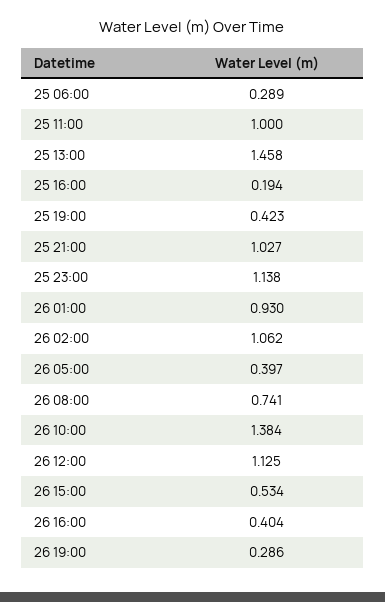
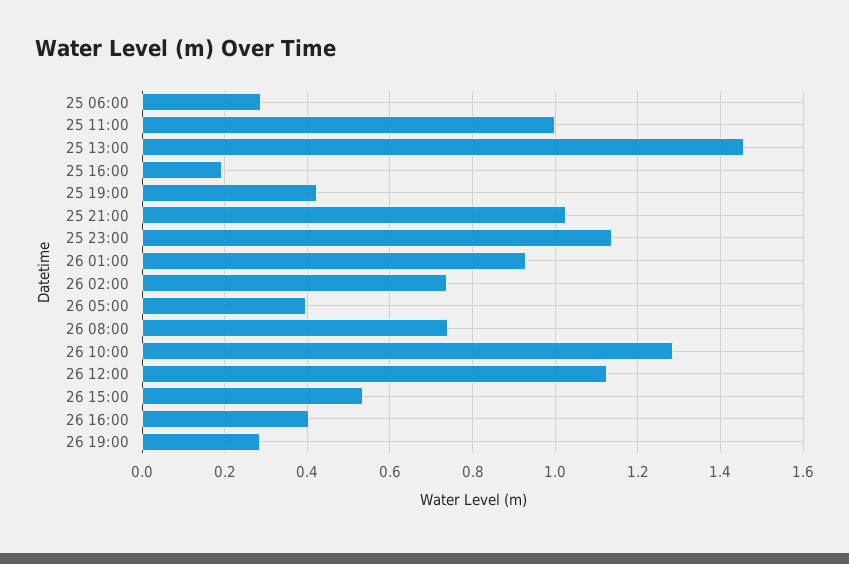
26 02:00: 1.062 -> 0.74
26 10:00: 1.384 -> 1.28

